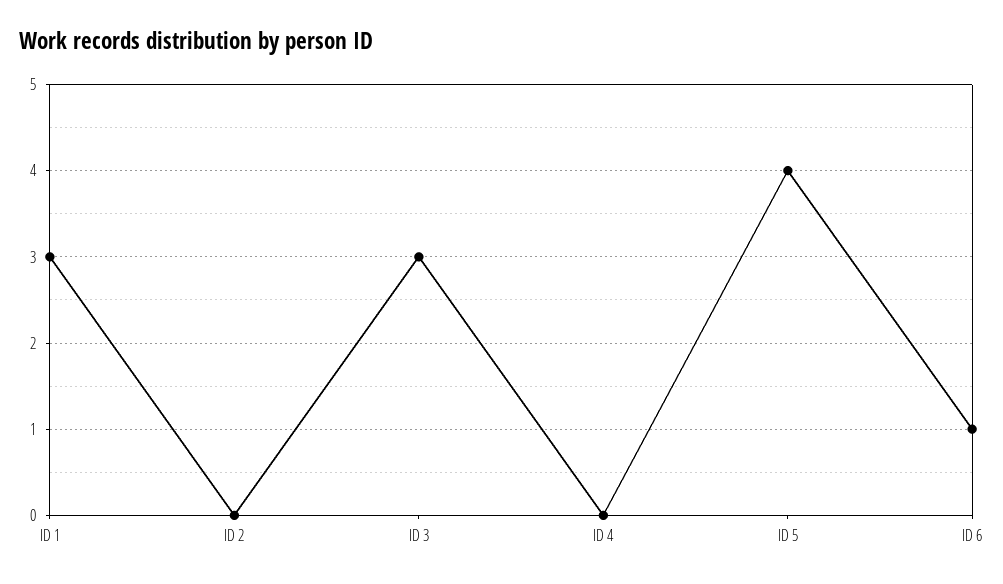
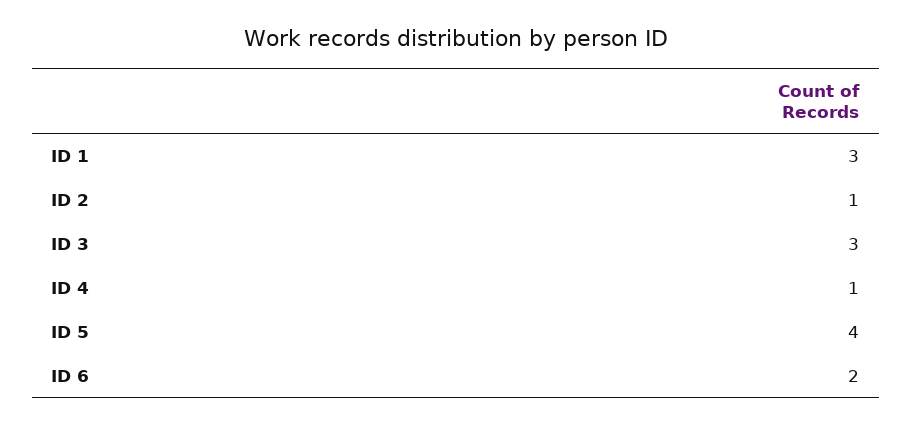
ID 2: 0 -> 1
ID 4: 0 -> 1
ID 6: 1 -> 2

